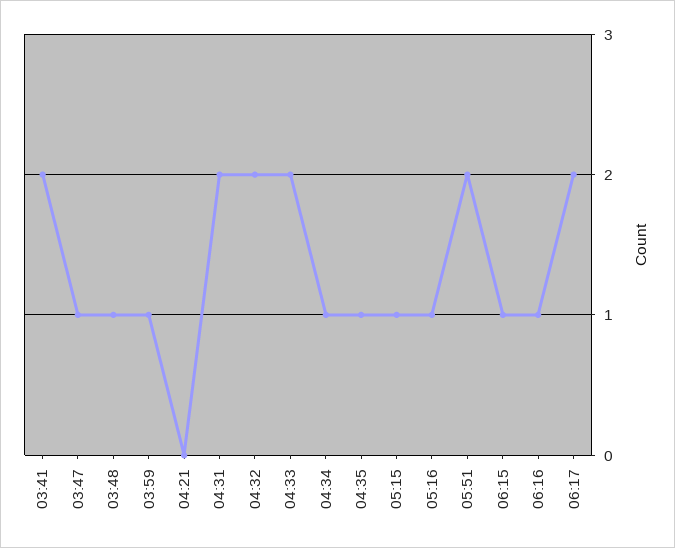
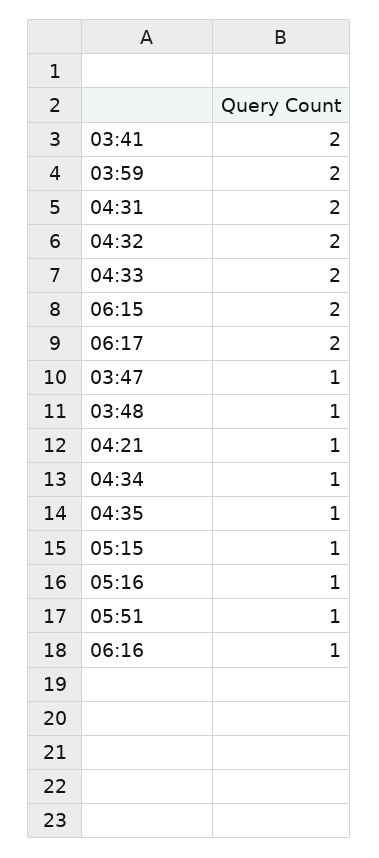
03:59: 1 -> 2
04:21: 0 -> 1
05:51: 2 -> 1
06:15: 1 -> 2

